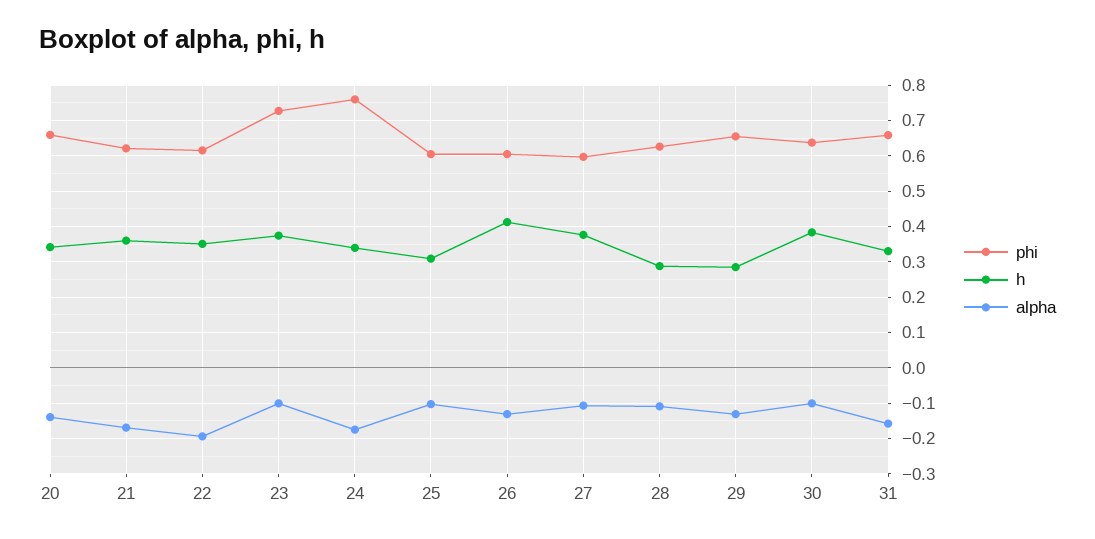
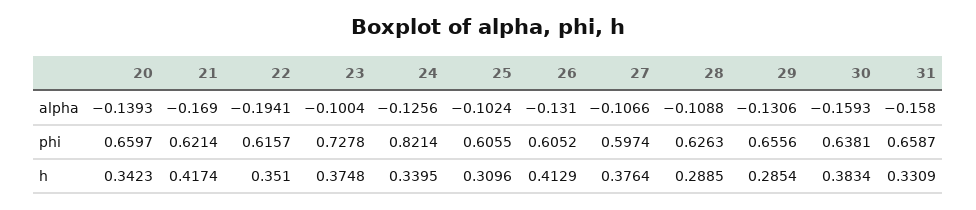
h, 21: 0.36 -> 0.4174
phi, 24: 0.76 -> 0.8214
alpha, 24: -0.18 -> -0.1256
alpha, 30: -0.1 -> -0.1593

